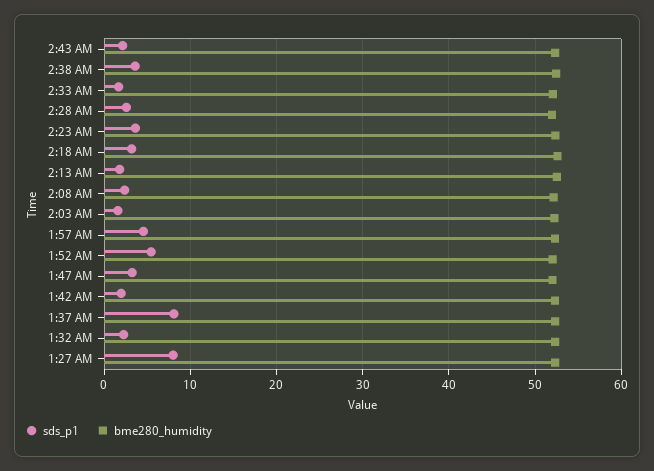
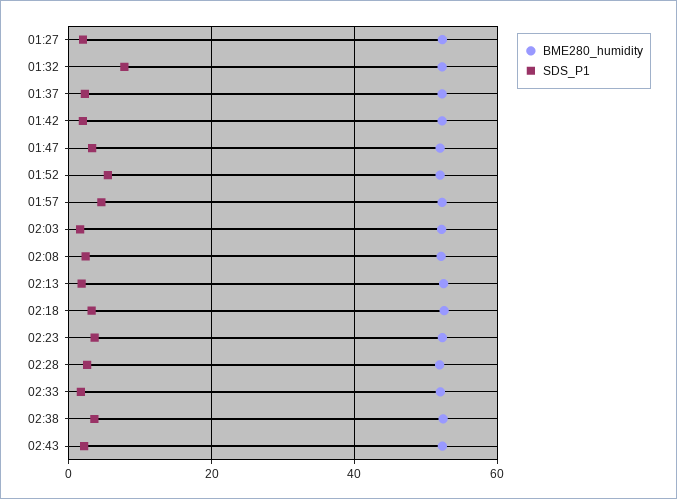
sds_p1, 1:37 AM: 8 -> 2
sds_p1, 1:32 AM: 2 -> 8
sds_p1, 1:27 AM: 8 -> 2

